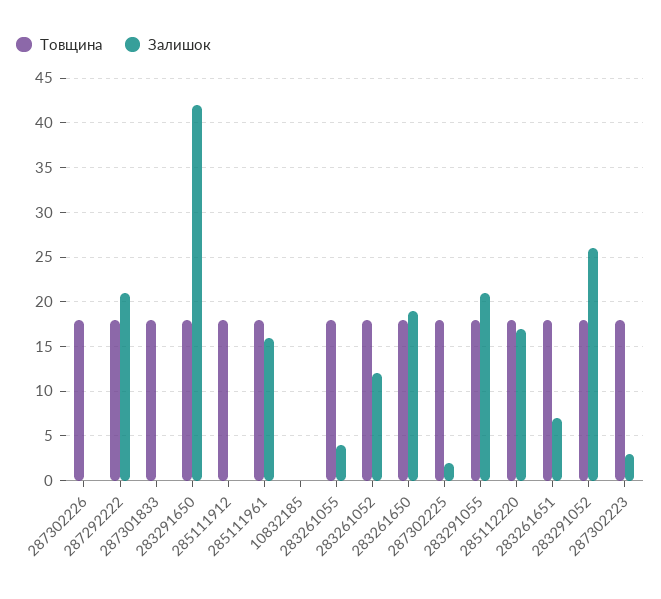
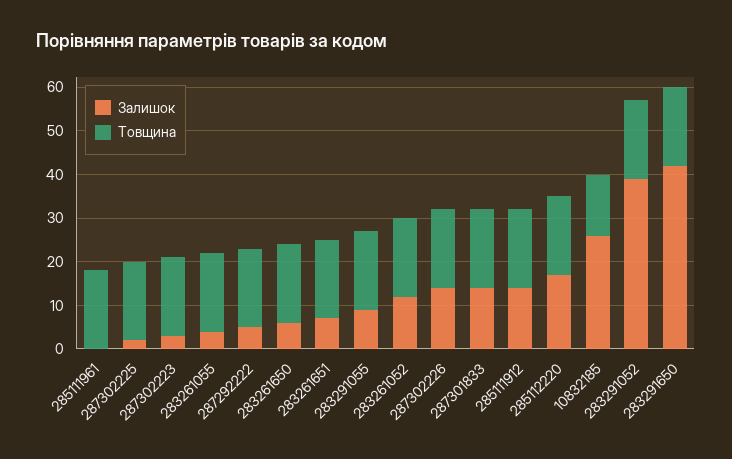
Залишок, 287302226: 0 -> 15
Залишок, 287292222: 21 -> 5
Залишок, 287301833: 0 -> 15
Залишок, 285111912: 0 -> 15
Залишок, 285111961: 16 -> 0
Товщина, 10832185: 0 -> 15
Залишок, 10832185: 0 -> 25
Залишок, 283261650: 19 -> 5
Залишок, 283291055: 21 -> 10
Залишок, 283291052: 26 -> 40

